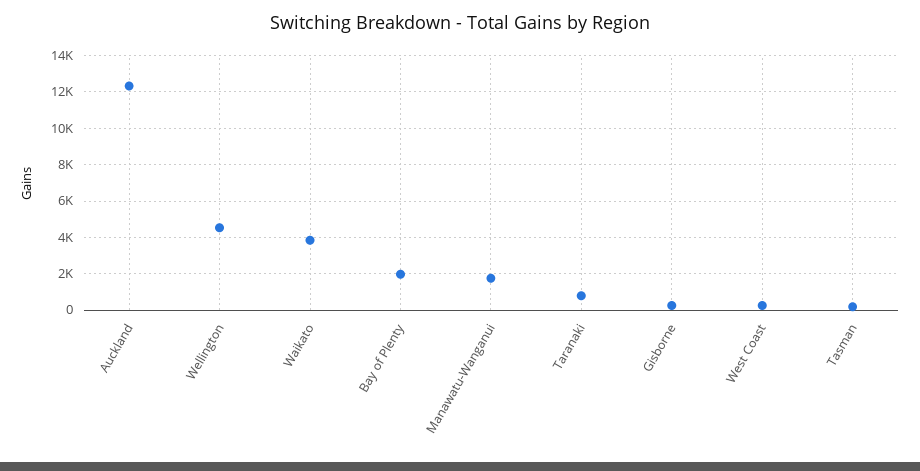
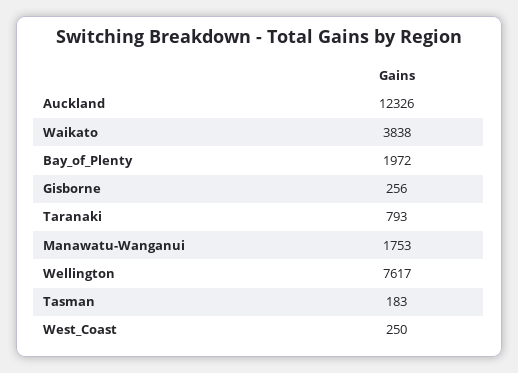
Wellington: 4500 -> 7617

